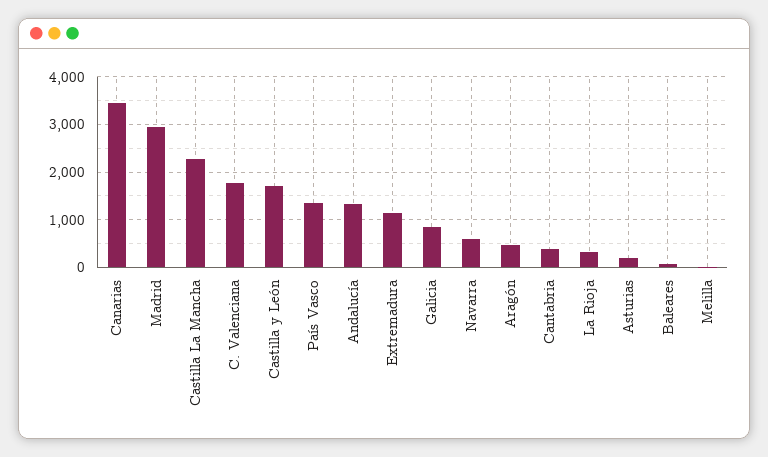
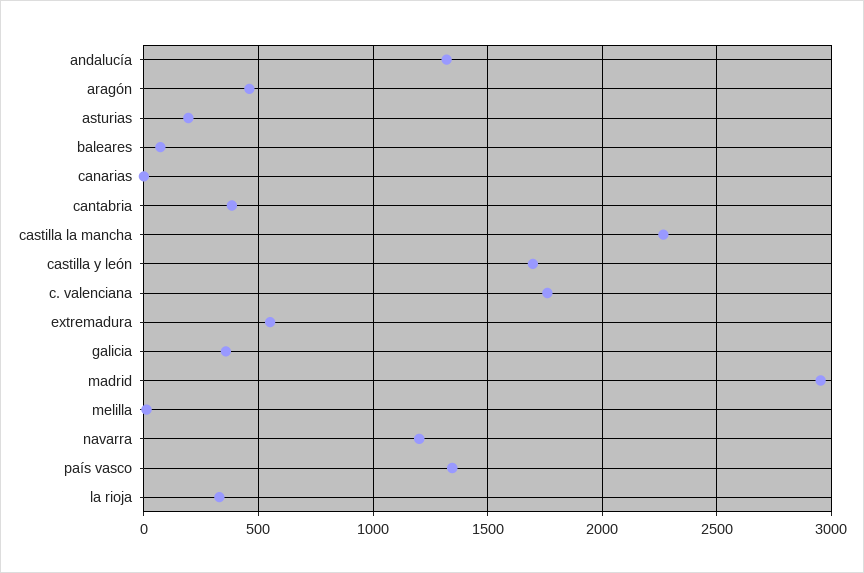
Canarias: 3400 -> 0
Extremadura: 1200 -> 550
Galicia: 800 -> 350
Navarra: 600 -> 1200

